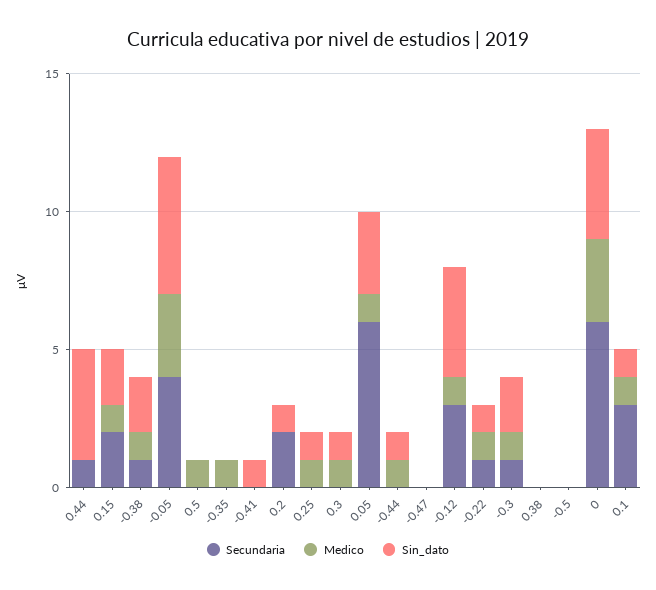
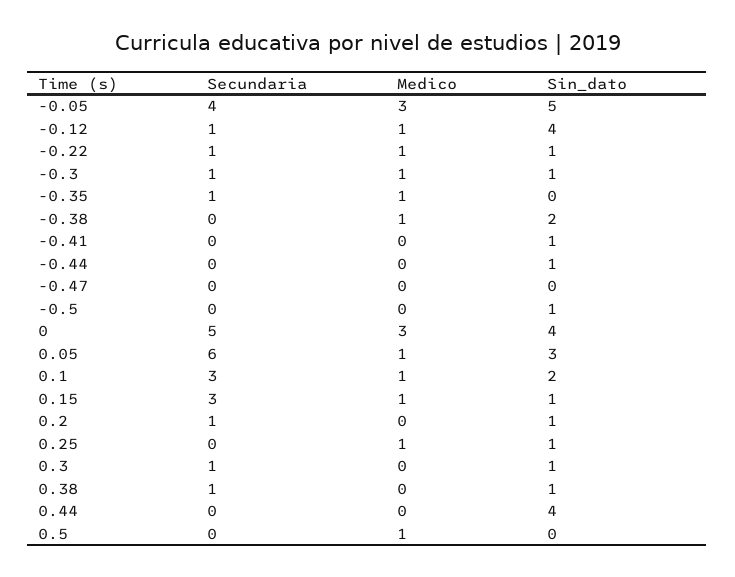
Secundaria, 0.44: 1 -> 0
Secundaria, 0.15: 2 -> 3
Sin_dato, 0.15: 2 -> 1
Secundaria, -0.38: 1 -> 0
Secundaria, -0.35: 0 -> 1
Secundaria, 0.2: 2 -> 1
Secundaria, 0.3: 0 -> 1
Medico, 0.3: 1 -> 0
Medico, -0.44: 1 -> 0
Secundaria, -0.12: 3 -> 1
Sin_dato, -0.3: 2 -> 1
Secundaria, 0.38: 0 -> 1
Sin_dato, 0.38: 0 -> 1
Sin_dato, -0.5: 0 -> 1
Secundaria, 0: 6 -> 5
Sin_dato, 0.1: 1 -> 2

